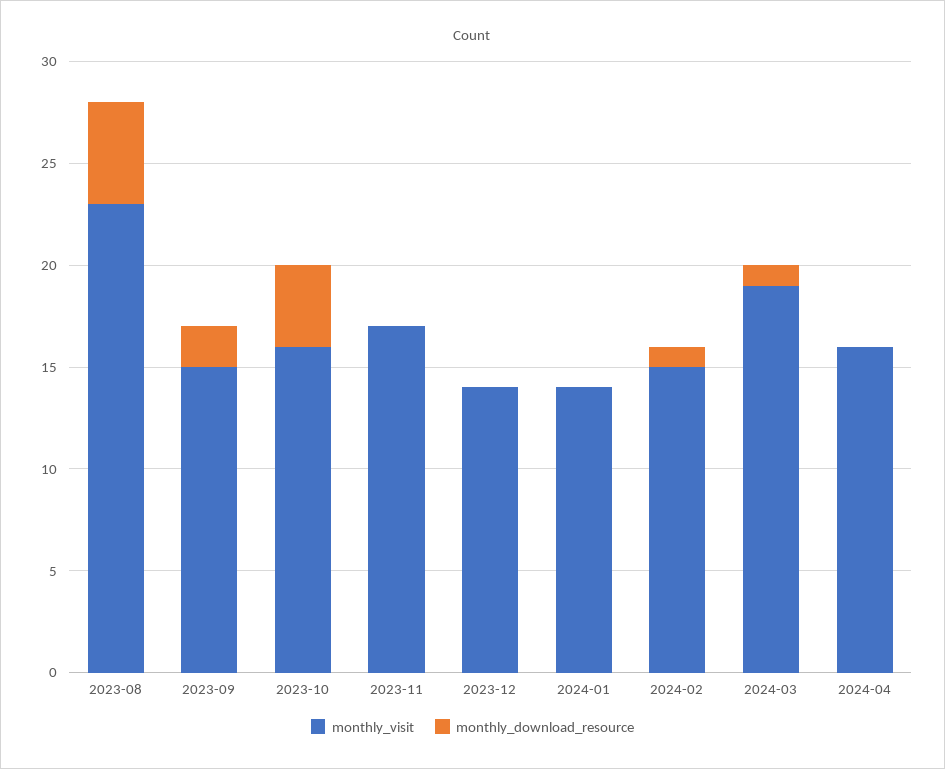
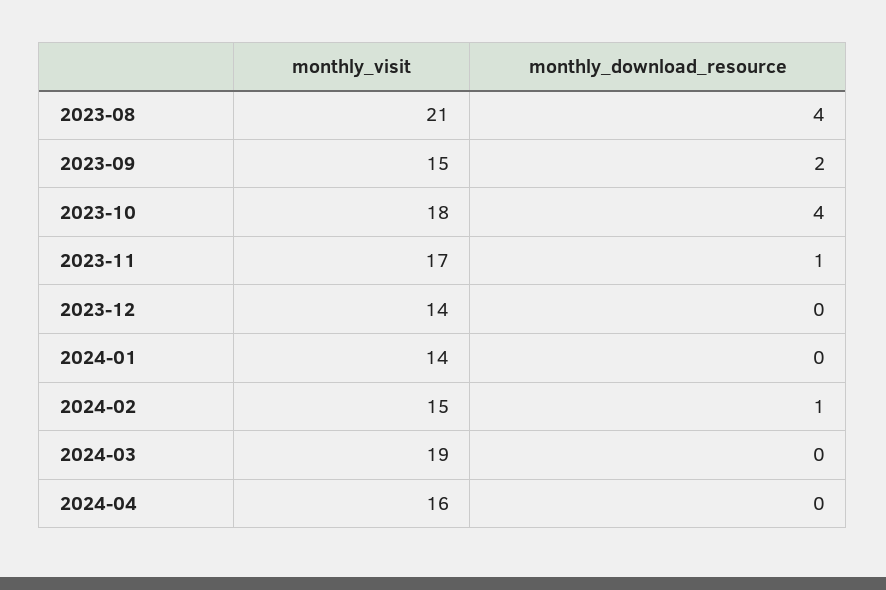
monthly_visit, 2023-08: 23 -> 21
monthly_download_resource, 2023-08: 5 -> 4
monthly_visit, 2023-10: 16 -> 18
monthly_download_resource, 2023-11: 0 -> 1
monthly_download_resource, 2024-03: 1 -> 0

